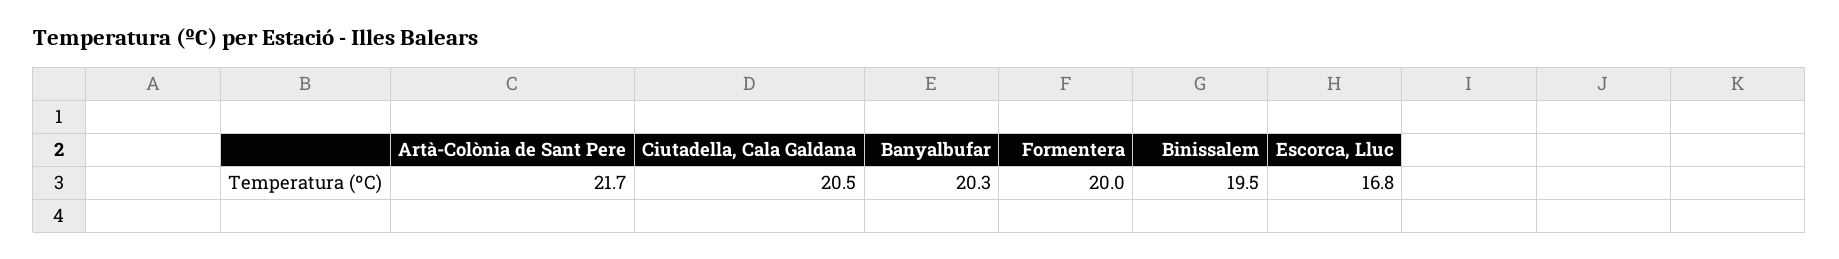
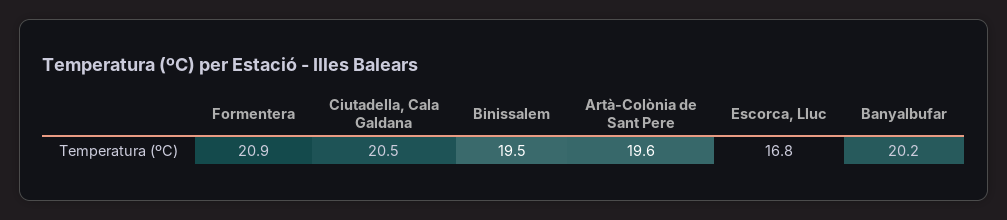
Artà-Colònia de Sant Pere: 21.7 -> 19.6
Banyalbufar: 20.3 -> 20.2
Formentera: 20 -> 20.9

